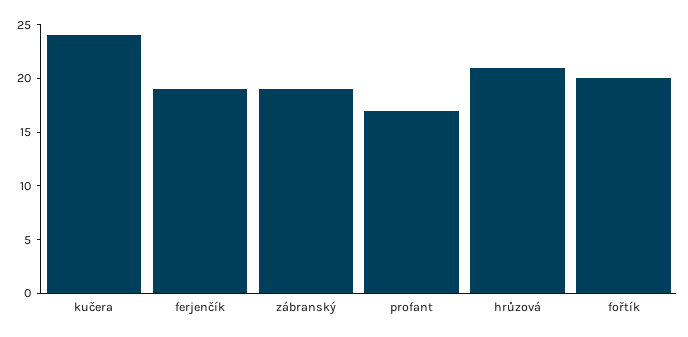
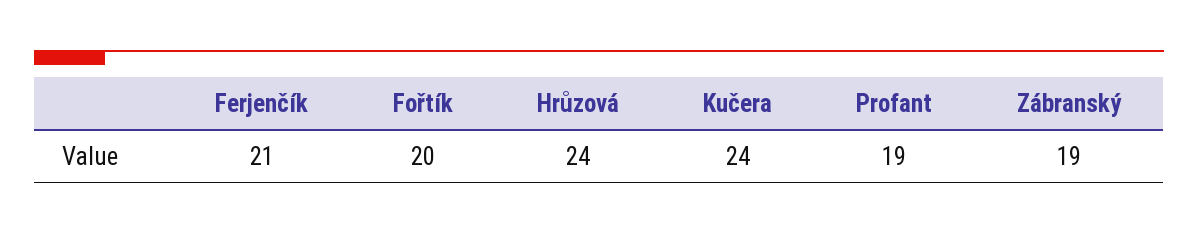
ferjenčík: 19 -> 21
profant: 17 -> 19
hrůzová: 21 -> 24

